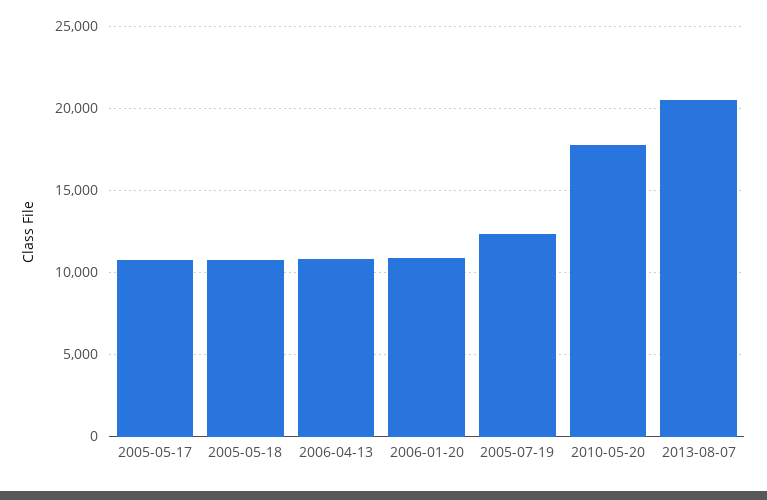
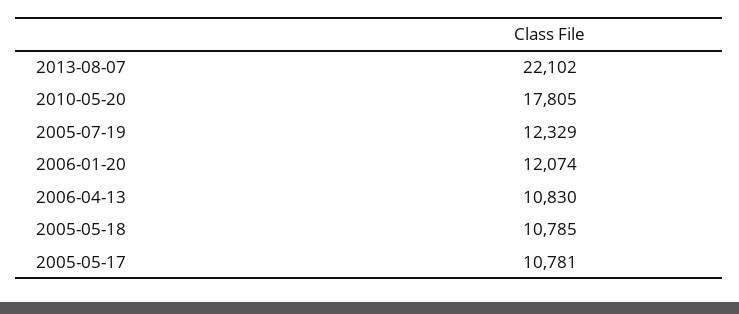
2006-01-20: 11000 -> 12074
2013-08-07: 20500 -> 22102

